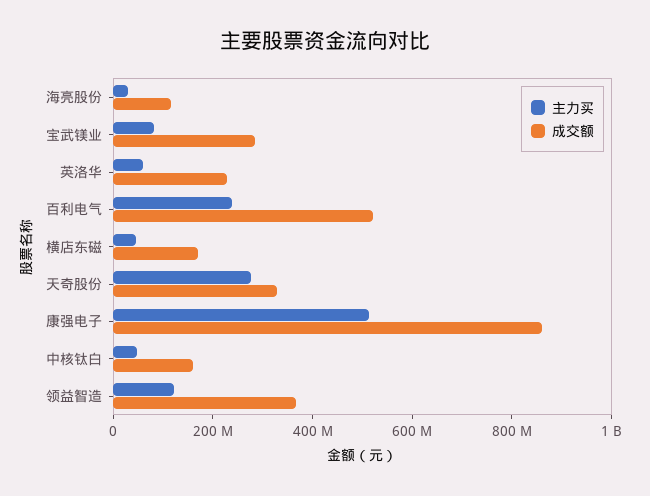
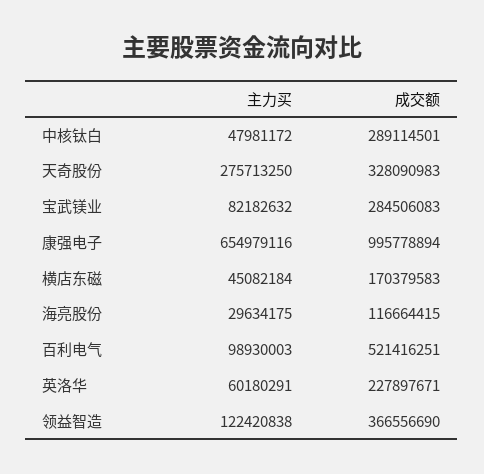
主力买, 百利电气: 250000000 -> 98930003
主力买, 康强电子: 500000000 -> 654979116
成交额, 康强电子: 850000000 -> 995778894
成交额, 中核钛白: 150000000 -> 289114501

